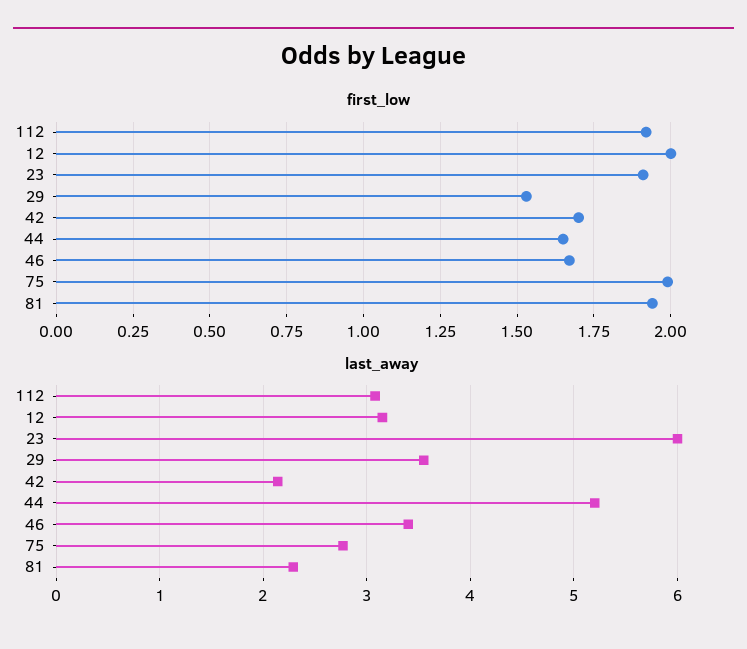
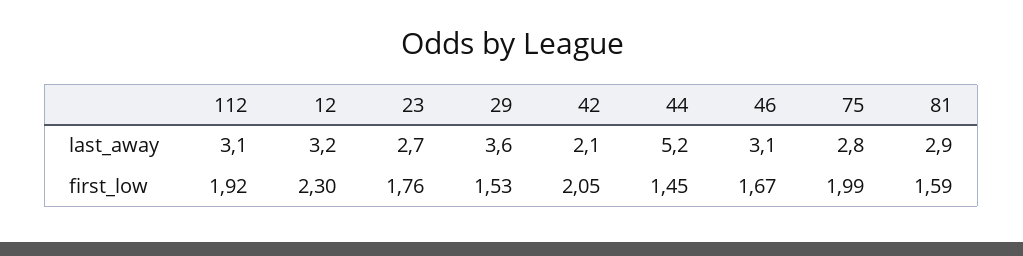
first_low, 12: 2 -> 2.3
first_low, 23: 1.9 -> 1.76
first_low, 42: 1.7 -> 2.05
first_low, 44: 1.65 -> 1.45
first_low, 81: 1.95 -> 1.59
last_away, 23: 6 -> 2.7
last_away, 46: 3.4 -> 3.1
last_away, 81: 2.3 -> 2.9

